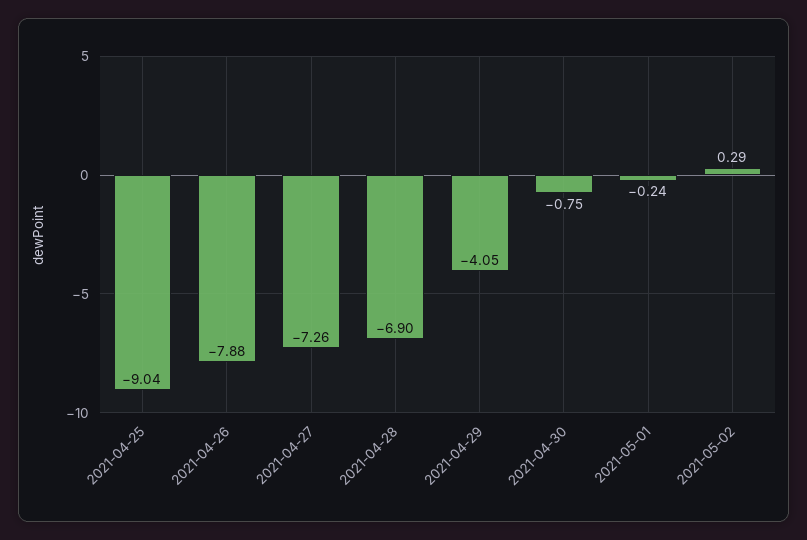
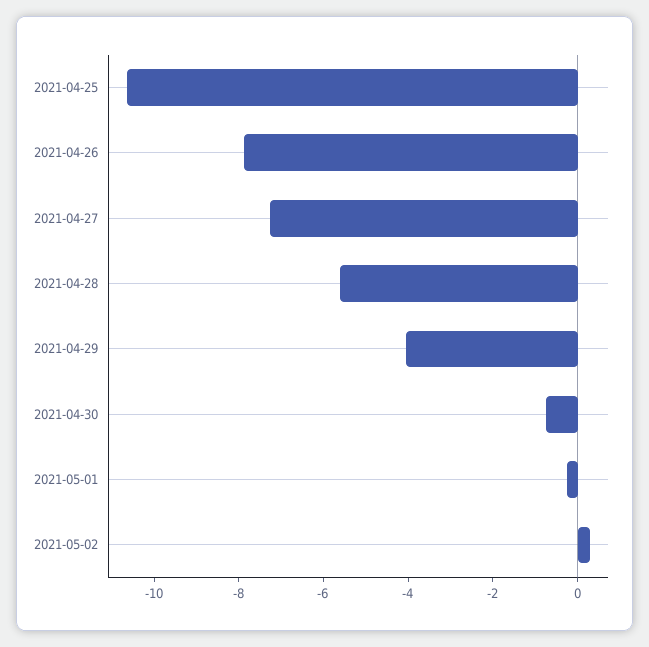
2021-04-25: -9.04 -> -10.5
2021-04-28: -6.9 -> -5.5

